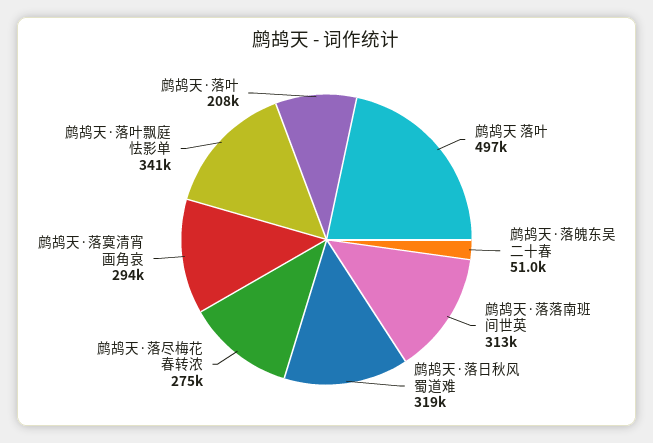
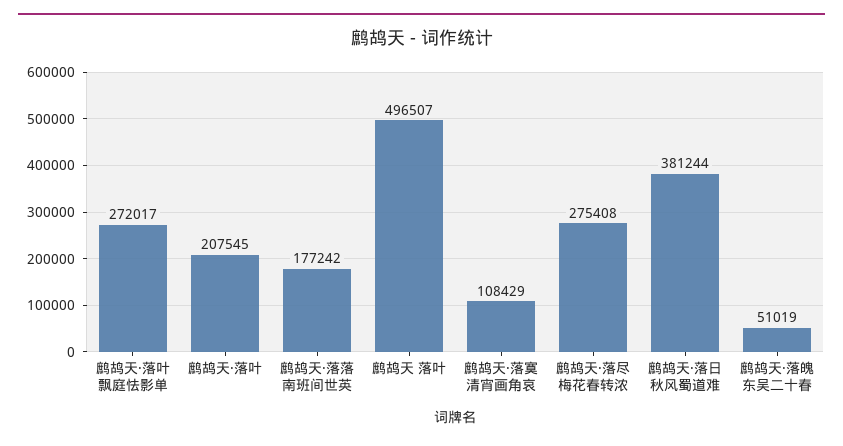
鹧鸪天·落落南班间世英: 313000 -> 177242
鹧鸪天·落日秋风蜀道难: 319000 -> 381244
鹧鸪天·落寞清宵画角哀: 294000 -> 108429
鹧鸪天·落叶飘庭怯影单: 341000 -> 272017

